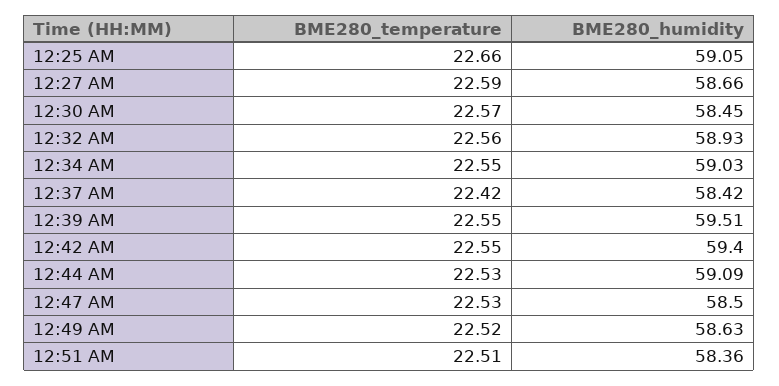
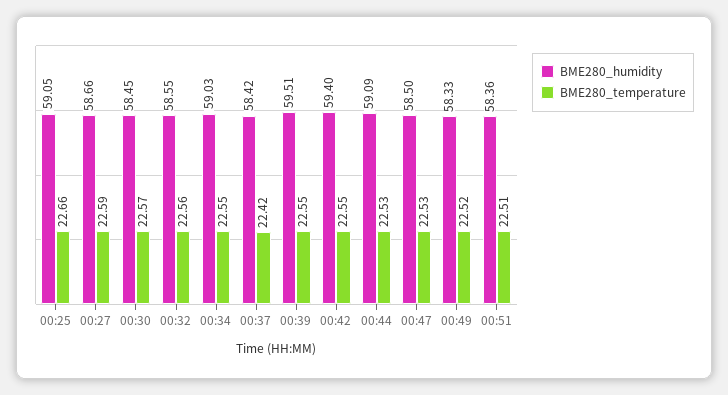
BME280_humidity, 12:32 AM: 58.93 -> 58.55
BME280_humidity, 12:49 AM: 58.63 -> 58.33

